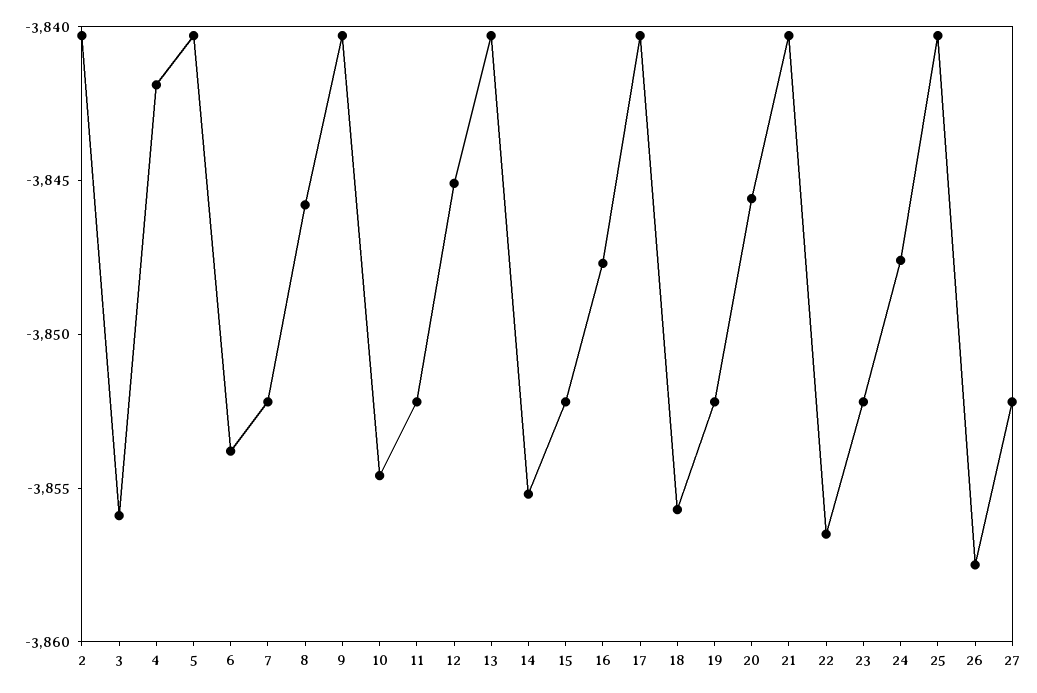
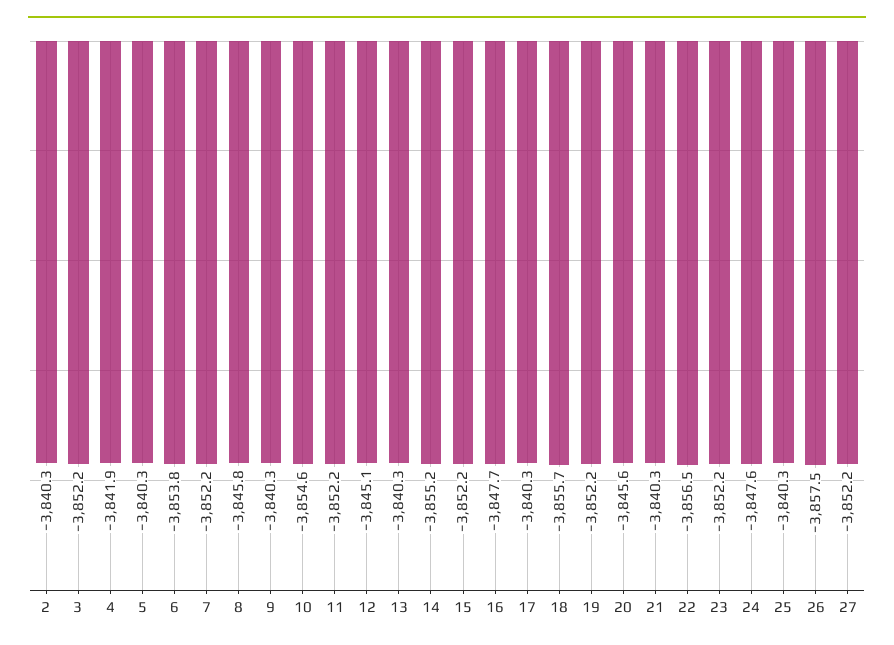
3: -3856 -> -3852.2

